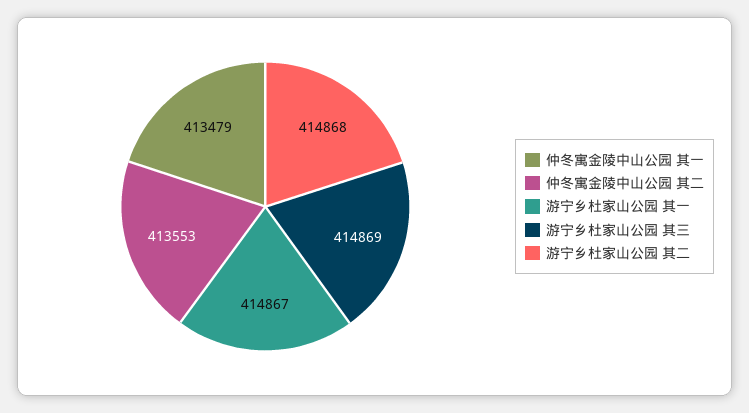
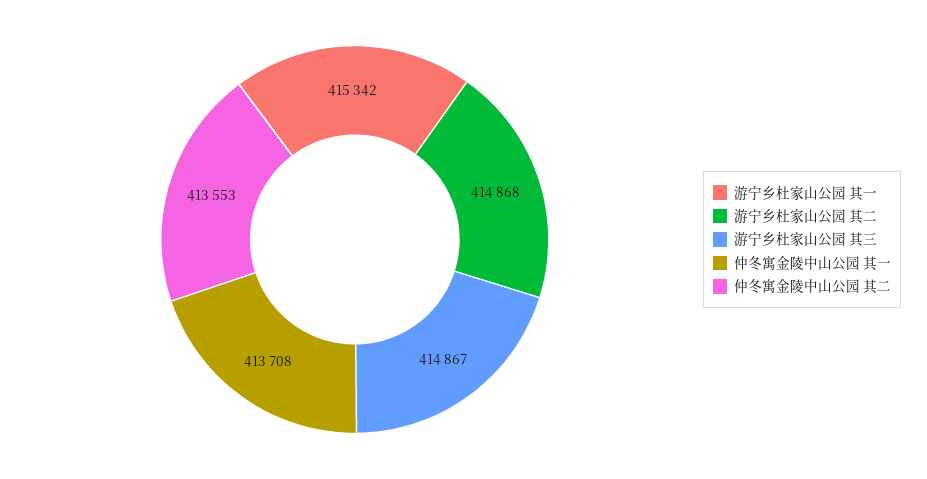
仲冬寓金陵中山公园 其一: 413479 -> 413708
游宁乡杜家山公园 其一: 414867 -> 415342
游宁乡杜家山公园 其三: 414869 -> 414867

